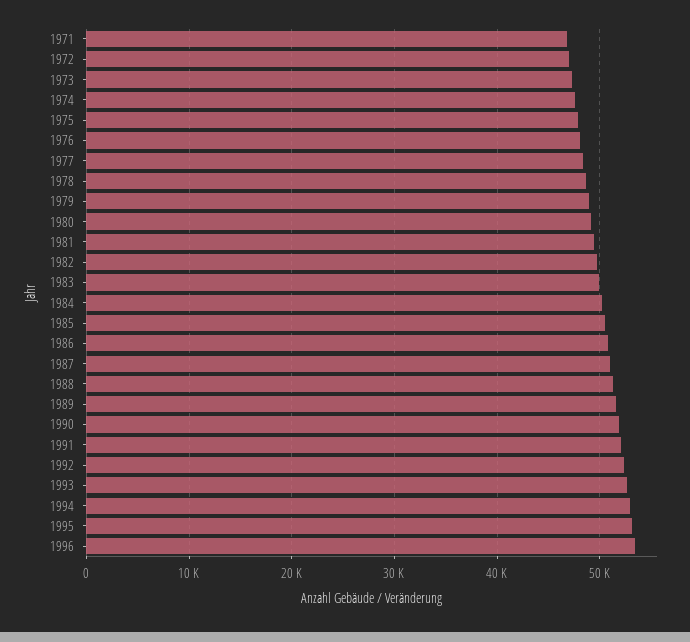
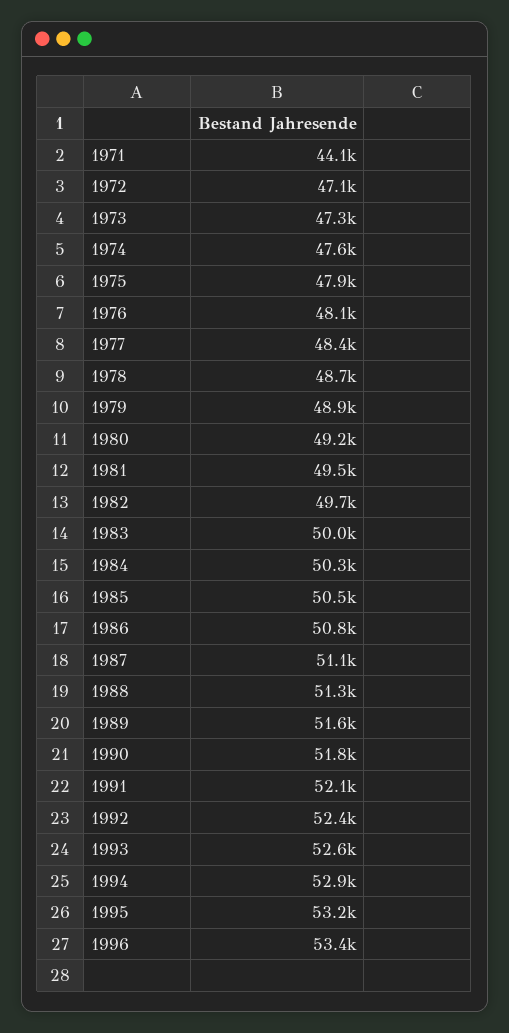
1971: 47000 -> 44100

